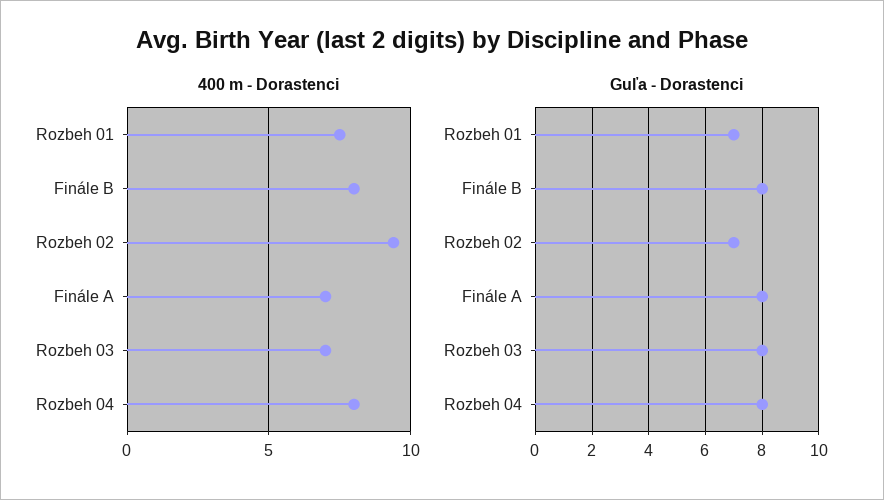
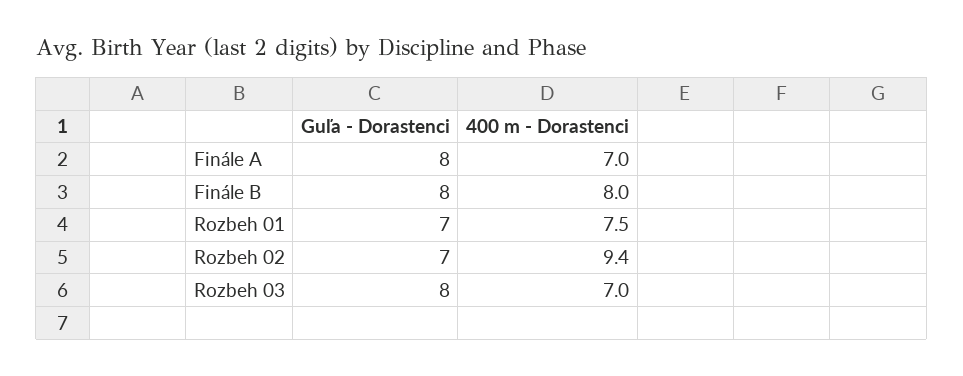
400 m - Dorastenci, Rozbeh 04: 8 -> none
Guľa - Dorastenci, Rozbeh 04: 8 -> none

